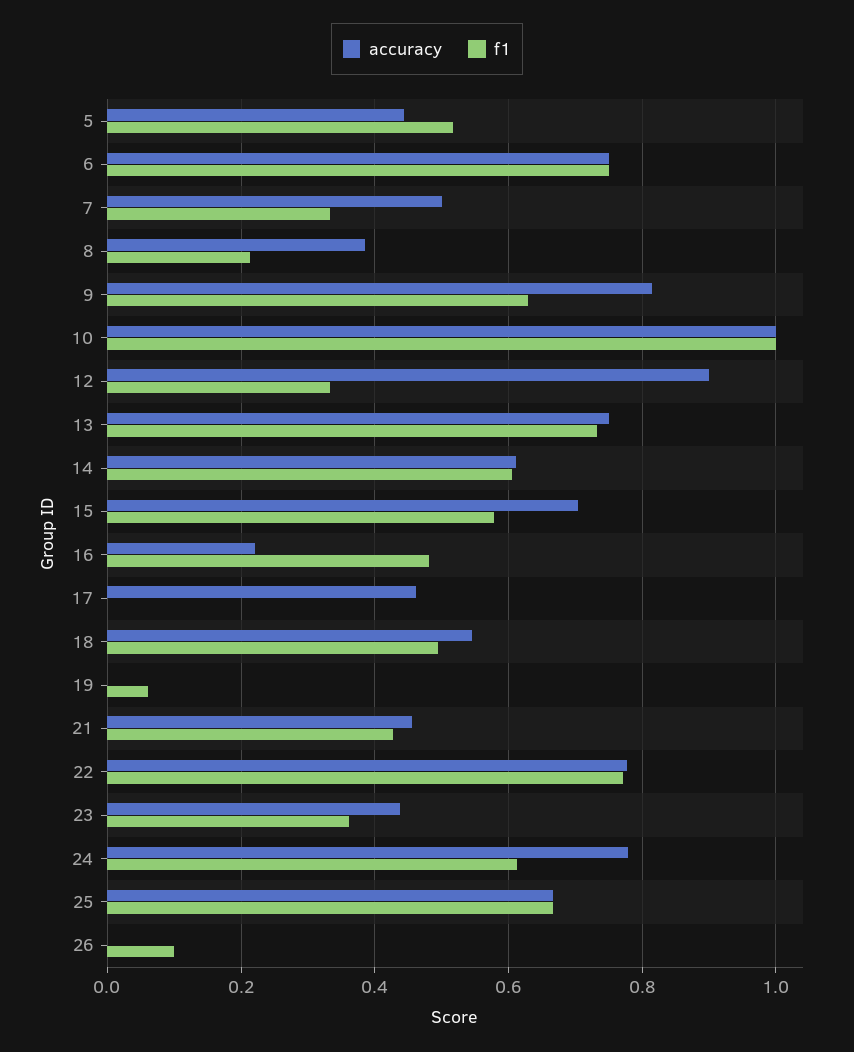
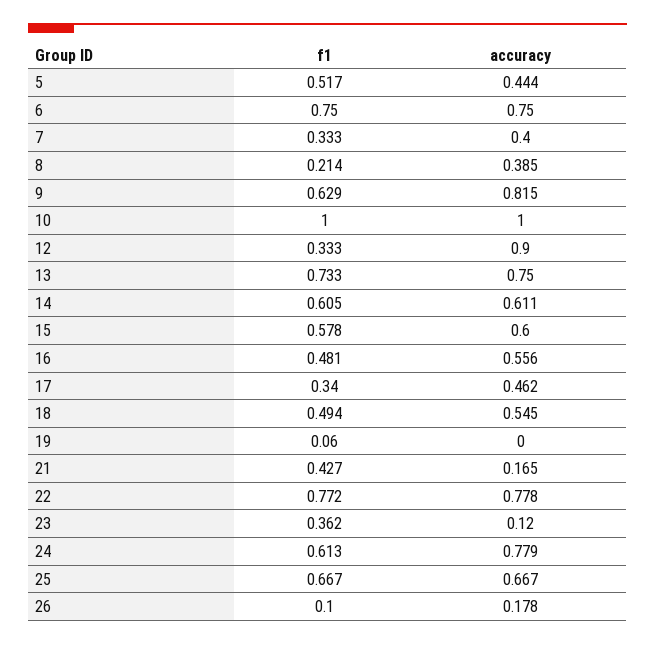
accuracy, 7: 0.5 -> 0.4
accuracy, 15: 0.7 -> 0.6
accuracy, 16: 0.22 -> 0.556
f1, 17: 0 -> 0.34
accuracy, 21: 0.46 -> 0.165
accuracy, 23: 0.44 -> 0.12
accuracy, 26: 0 -> 0.178

